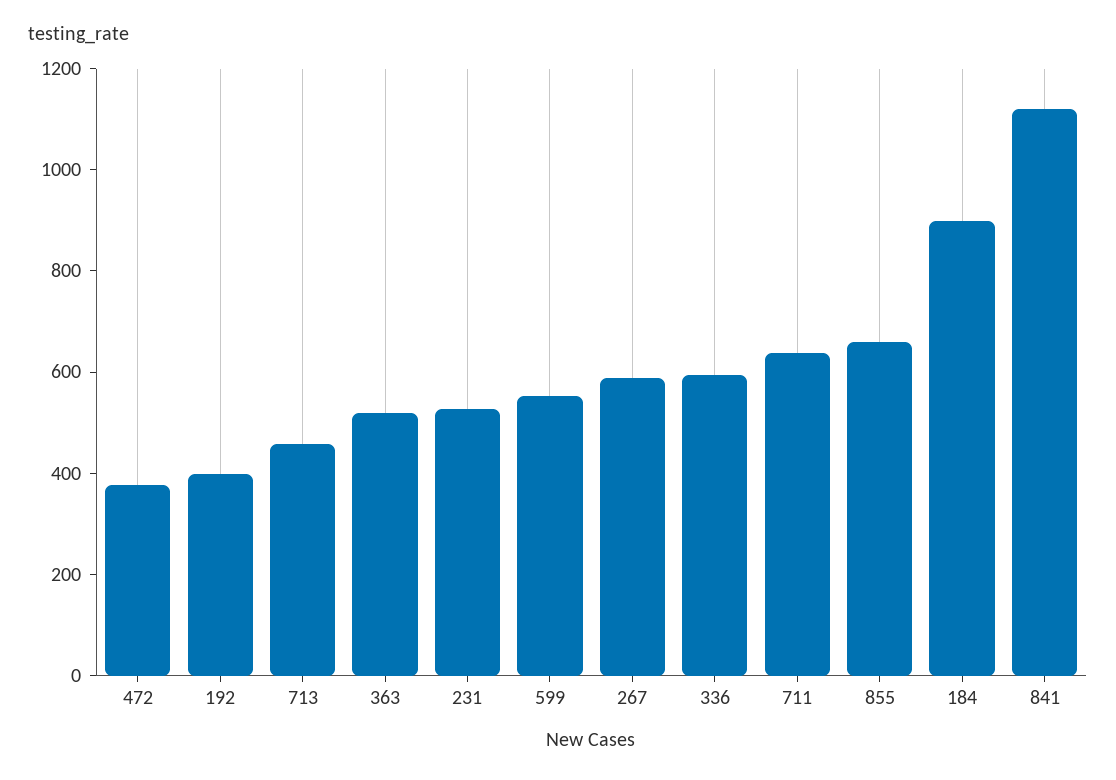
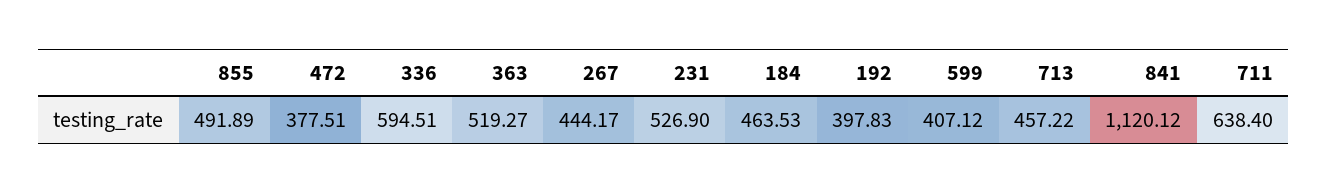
599: 550 -> 407.12
267: 600 -> 444.17
855: 650 -> 491.89
184: 900 -> 463.53

